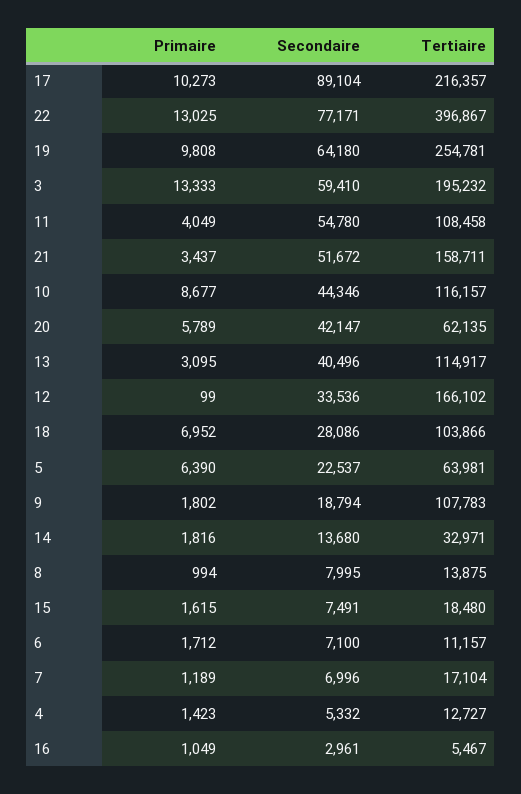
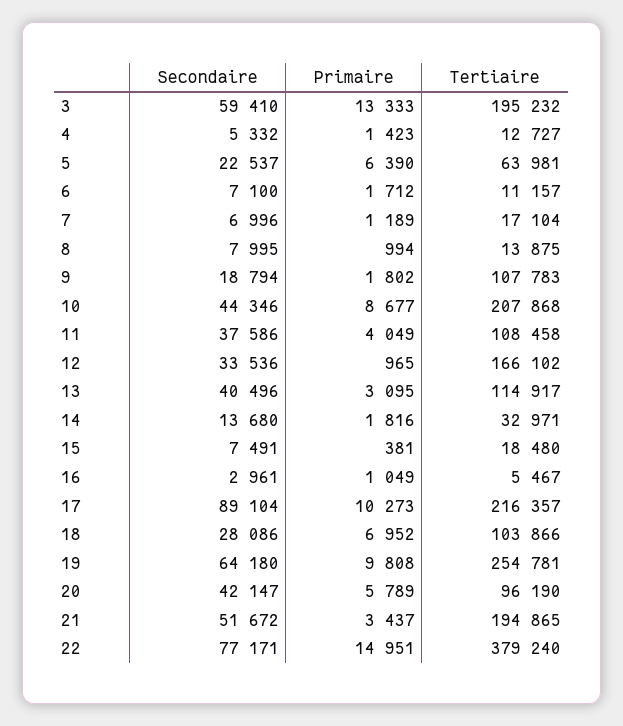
Primaire, 22: 13025 -> 14951
Tertiaire, 22: 396867 -> 379240
Secondaire, 11: 54780 -> 37586
Tertiaire, 21: 158711 -> 194865
Tertiaire, 10: 116157 -> 207868
Tertiaire, 20: 62135 -> 96190
Primaire, 12: 99 -> 965
Primaire, 15: 1615 -> 381

